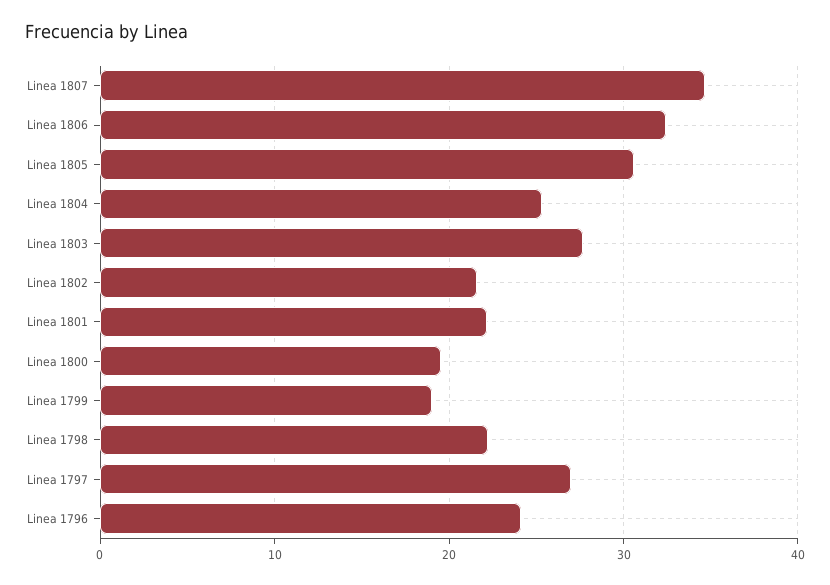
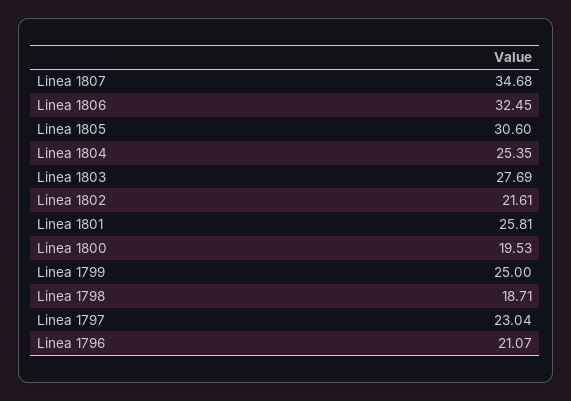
Linea 1801: 22 -> 25.81
Linea 1799: 19 -> 25
Linea 1798: 22 -> 18.71
Linea 1797: 27 -> 23.04
Linea 1796: 24 -> 21.07

